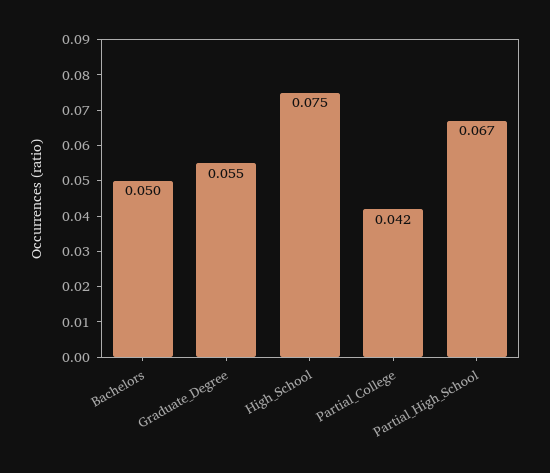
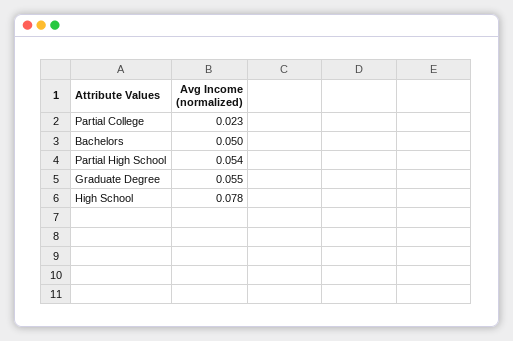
High_School: 0.075 -> 0.078
Partial_College: 0.042 -> 0.023
Partial_High_School: 0.067 -> 0.054

